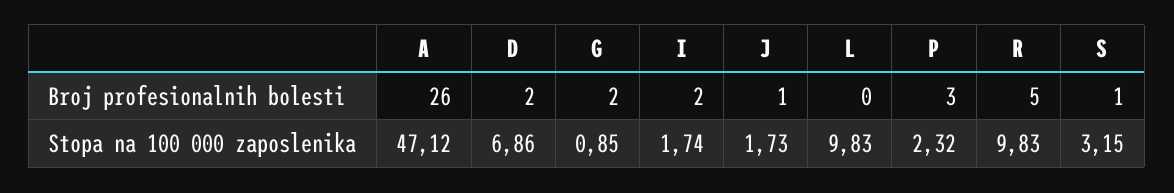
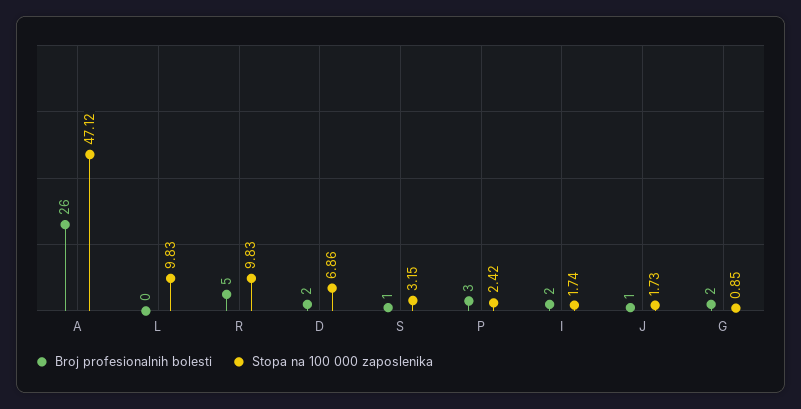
Stopa na 100 000 zaposlenika, P: 2.32 -> 2.42

